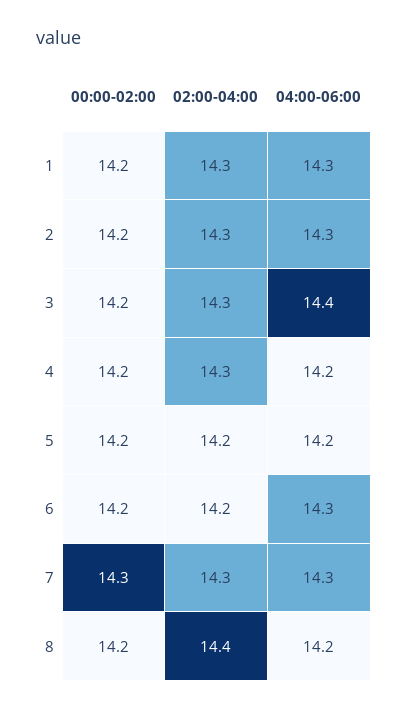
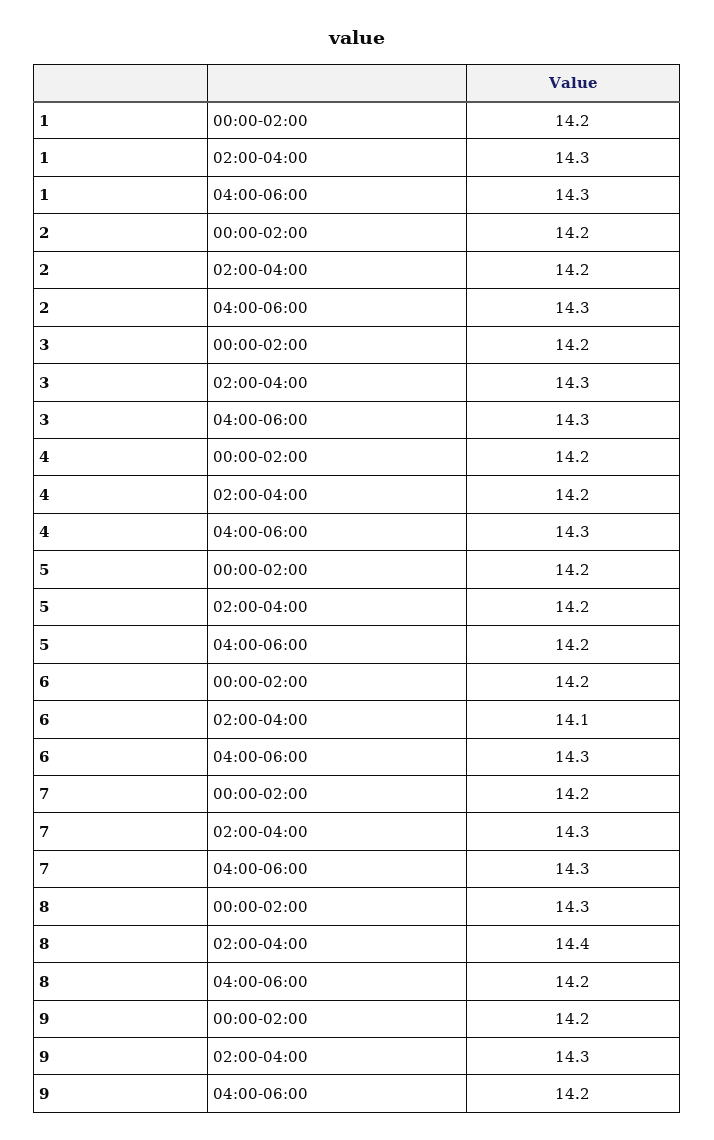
02:00-04:00, 2: 14.3 -> 14.2
04:00-06:00, 3: 14.4 -> 14.3
02:00-04:00, 4: 14.3 -> 14.2
04:00-06:00, 4: 14.2 -> 14.3
02:00-04:00, 6: 14.2 -> 14.1
00:00-02:00, 7: 14.3 -> 14.2
00:00-02:00, 8: 14.2 -> 14.3
00:00-02:00, 9: none -> 14.2
02:00-04:00, 9: none -> 14.3
04:00-06:00, 9: none -> 14.2

